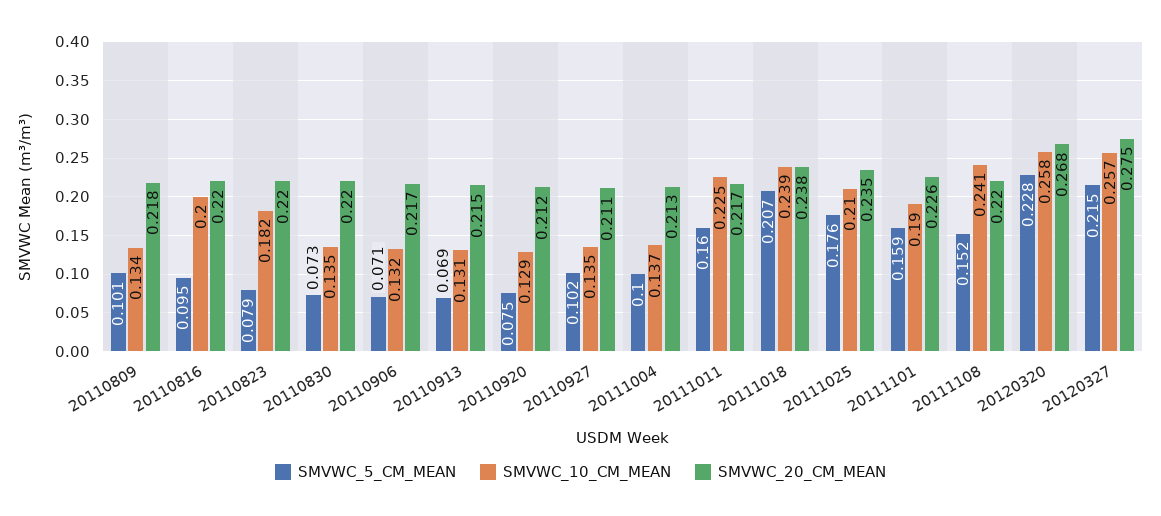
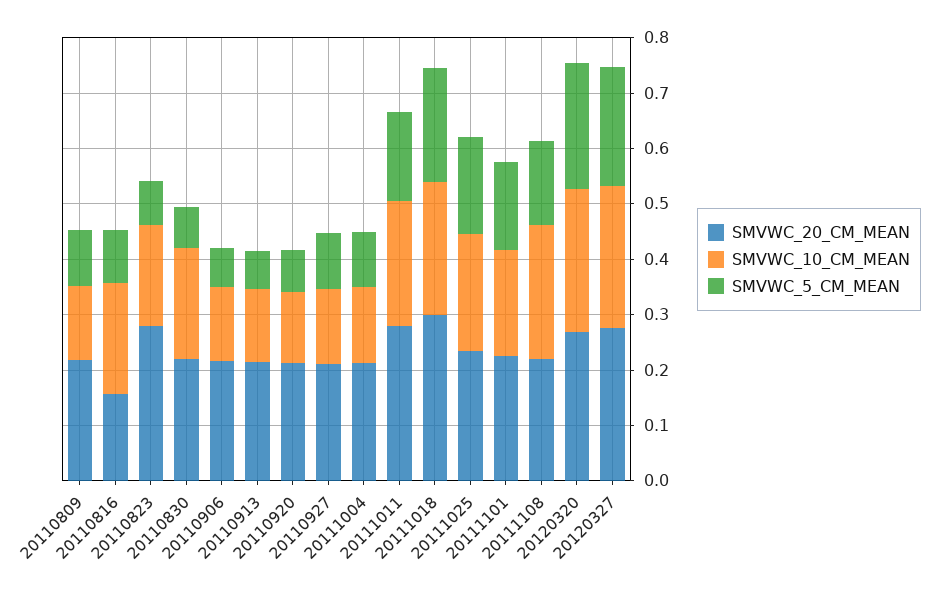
SMVWC_20_CM_MEAN, 20110816: 0.22 -> 0.16
SMVWC_20_CM_MEAN, 20110823: 0.22 -> 0.28
SMVWC_10_CM_MEAN, 20110830: 0.135 -> 0.2
SMVWC_20_CM_MEAN, 20111011: 0.217 -> 0.28
SMVWC_20_CM_MEAN, 20111018: 0.238 -> 0.3

